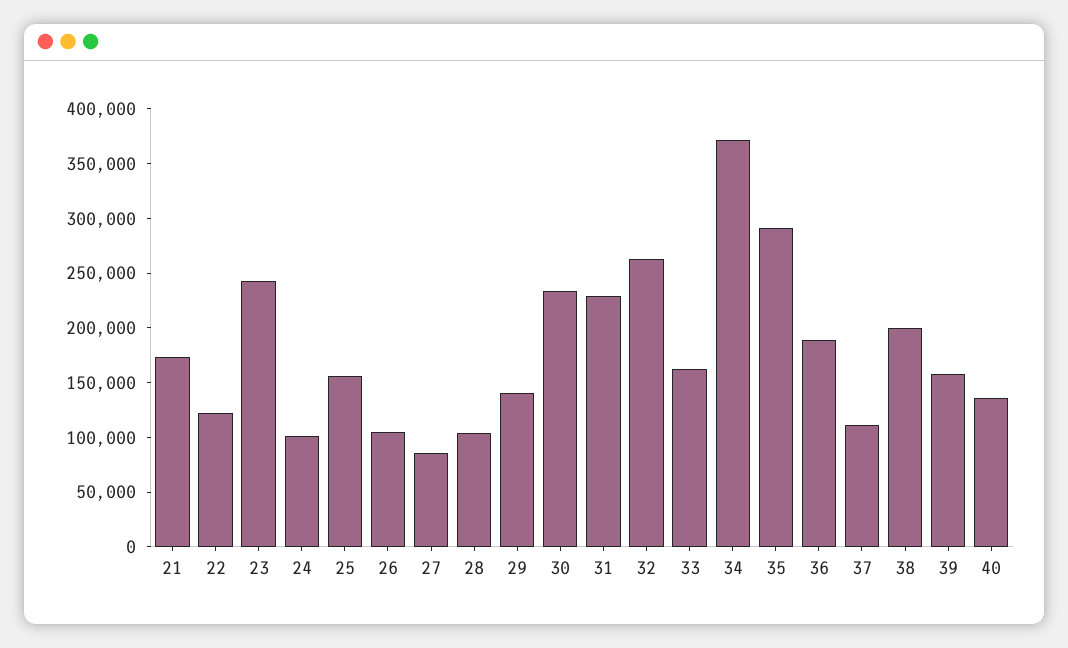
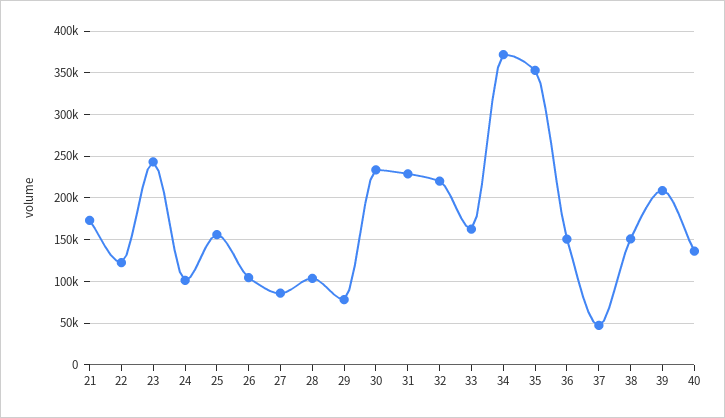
29: 140000 -> 80000
32: 260000 -> 220000
35: 290000 -> 350000
36: 190000 -> 150000
37: 110000 -> 50000
38: 200000 -> 150000
39: 160000 -> 210000

